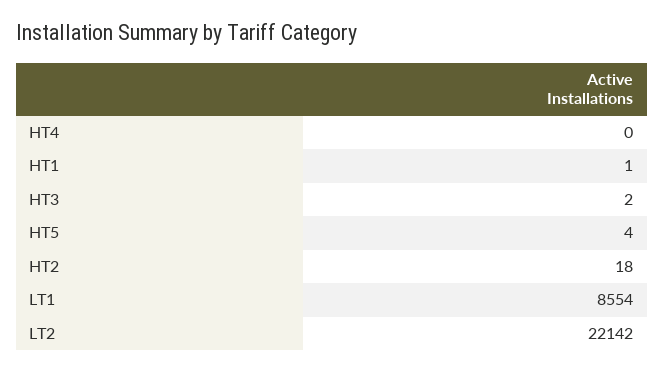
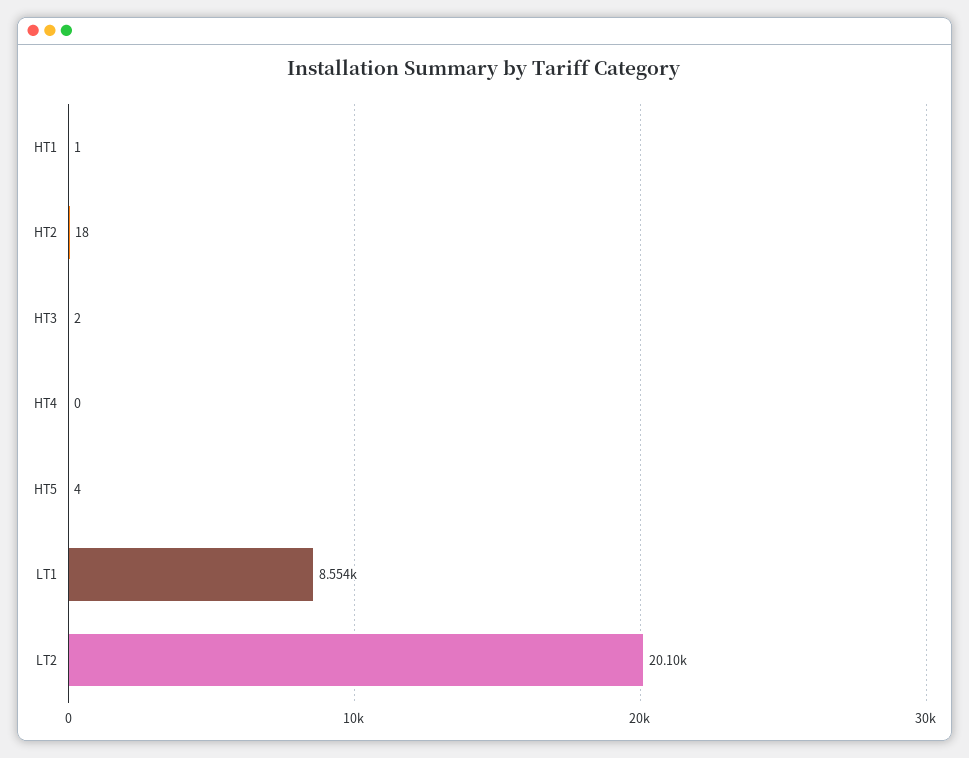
LT2: 22142 -> 20100

